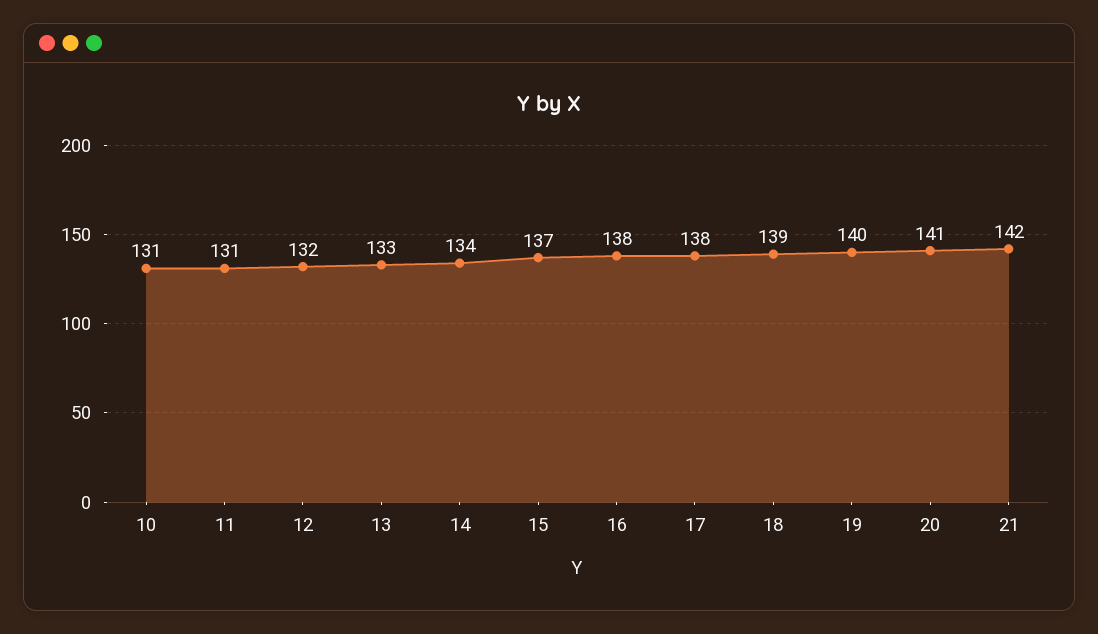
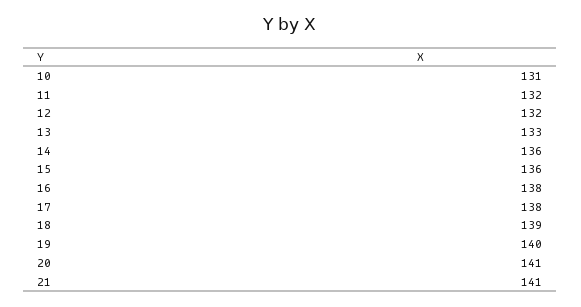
11: 131 -> 132
14: 134 -> 136
15: 137 -> 136
21: 142 -> 141

